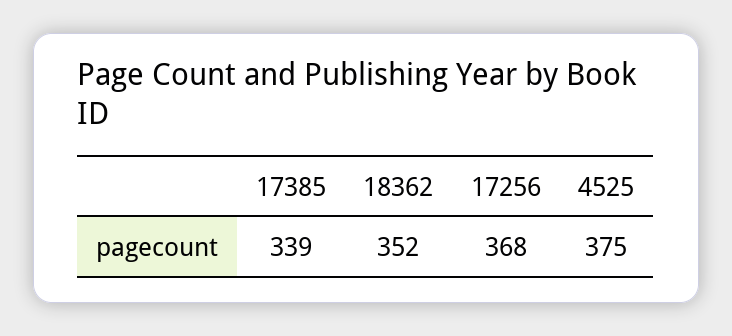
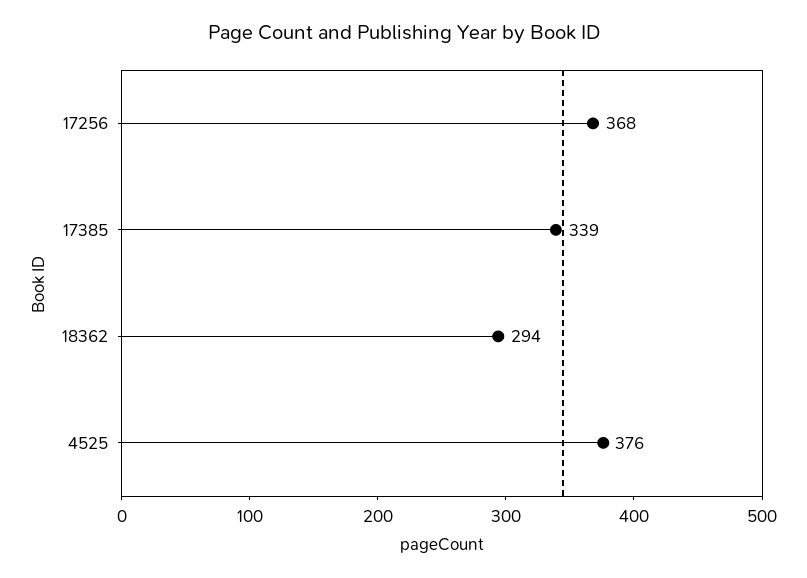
18362: 352 -> 294
4525: 375 -> 376

